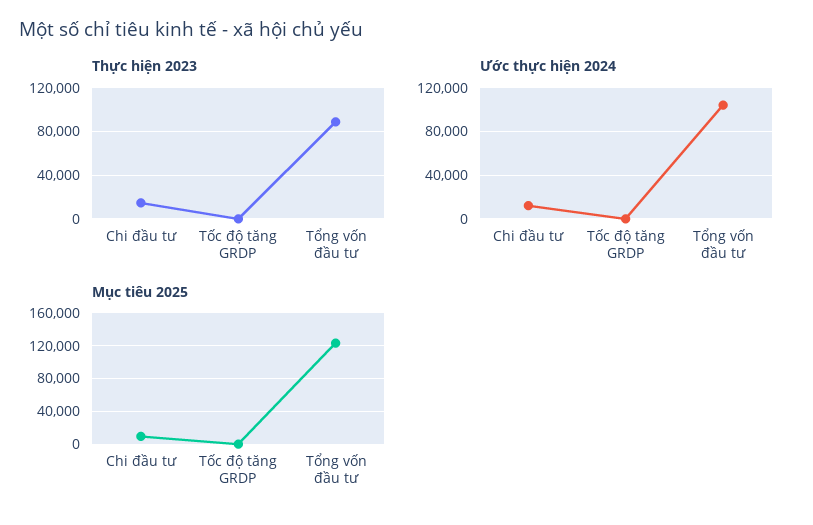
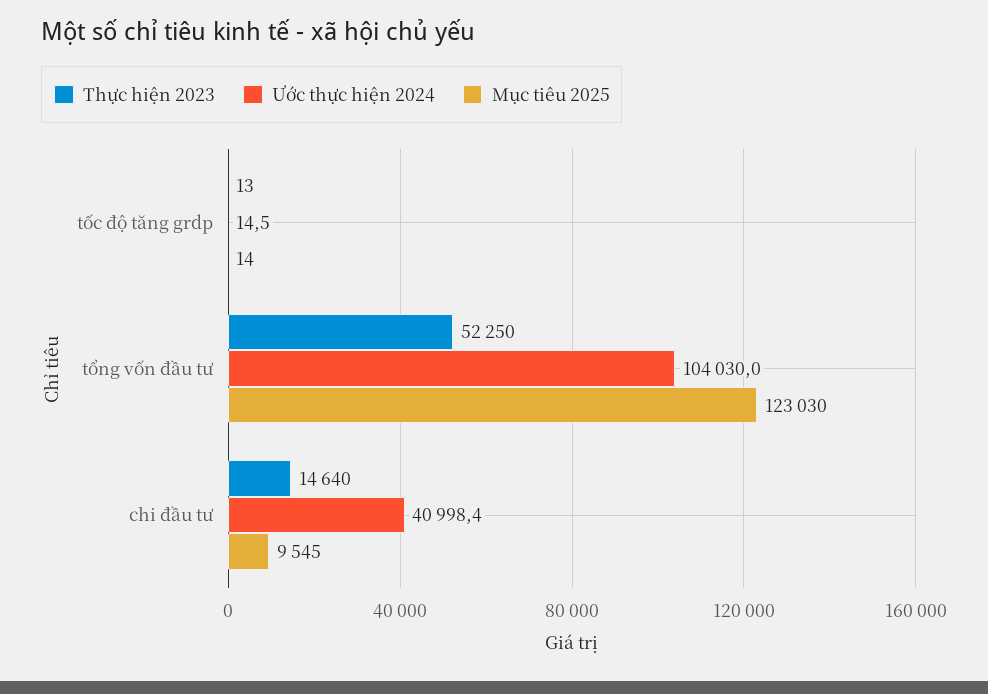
Thực hiện 2023, Tổng vốn đầu tư: 90000 -> 52250
Ước thực hiện 2024, Chi đầu tư: 10000 -> 40998.4

